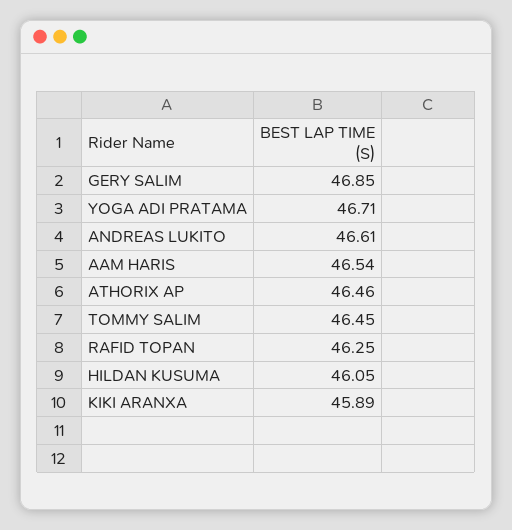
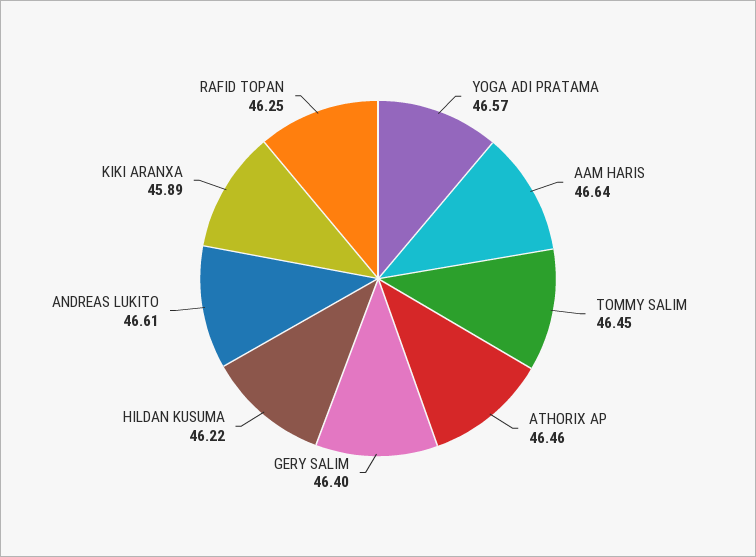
GERY SALIM: 46.85 -> 46.4
YOGA ADI PRATAMA: 46.71 -> 46.57
AAM HARIS: 46.54 -> 46.64
HILDAN KUSUMA: 46.05 -> 46.22

